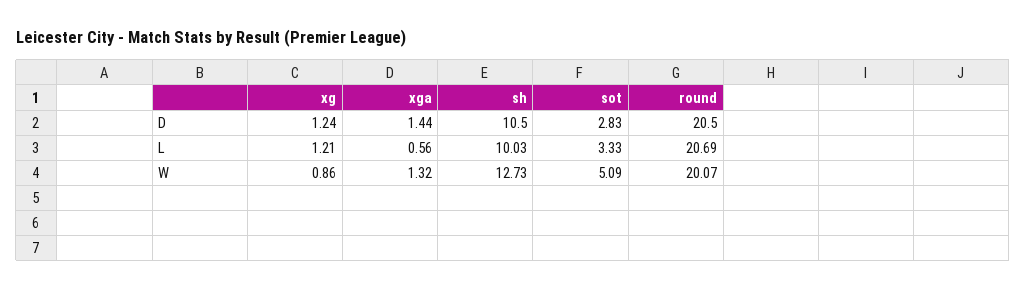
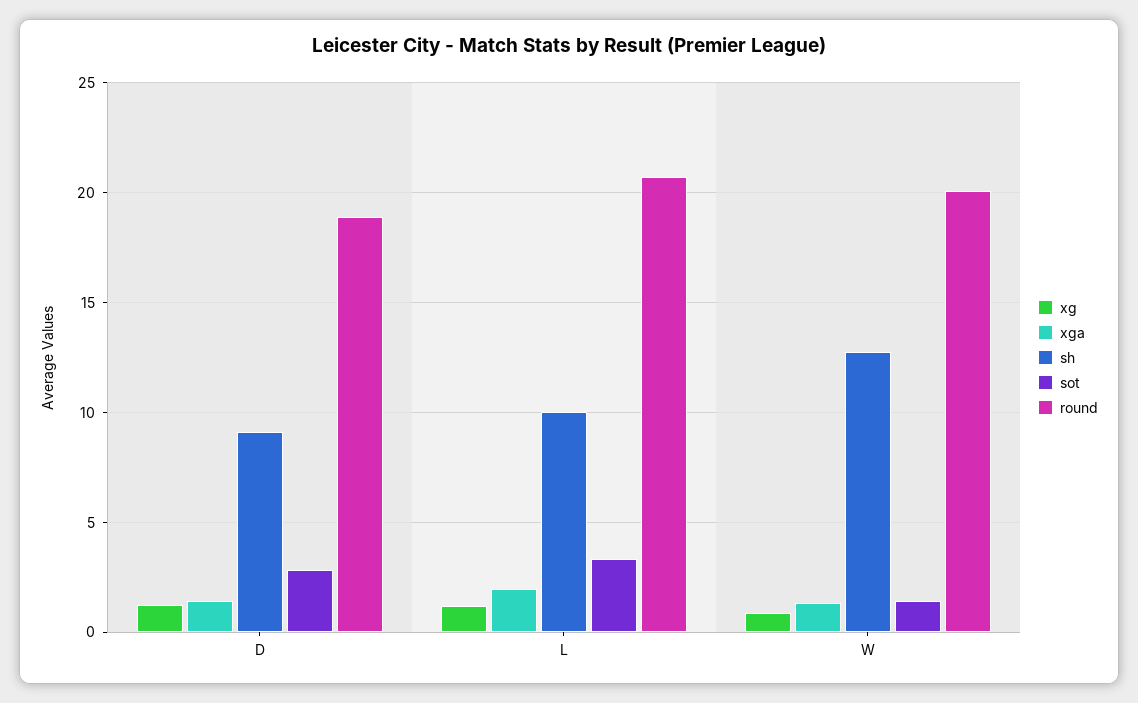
sh, D: 10.5 -> 9
round, D: 20.5 -> 19
xga, L: 0.56 -> 2
sot, W: 5.09 -> 1.5

